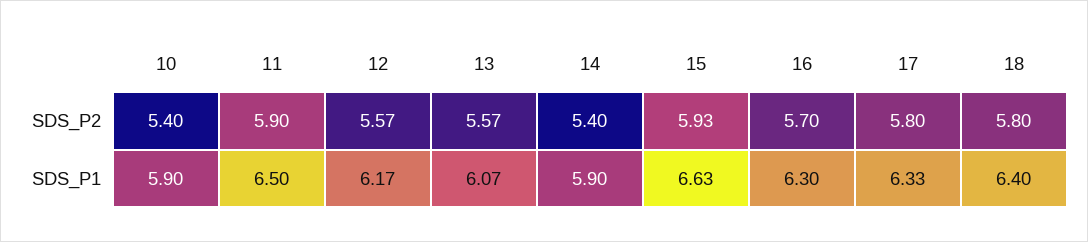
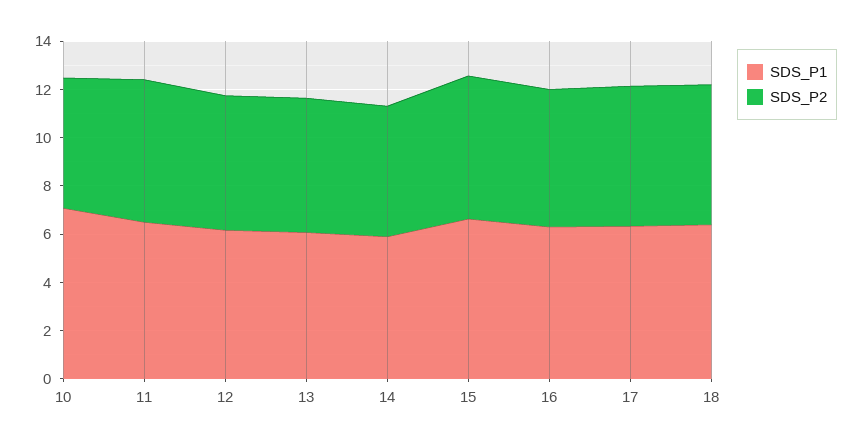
SDS_P1, 10: 5.9 -> 7

